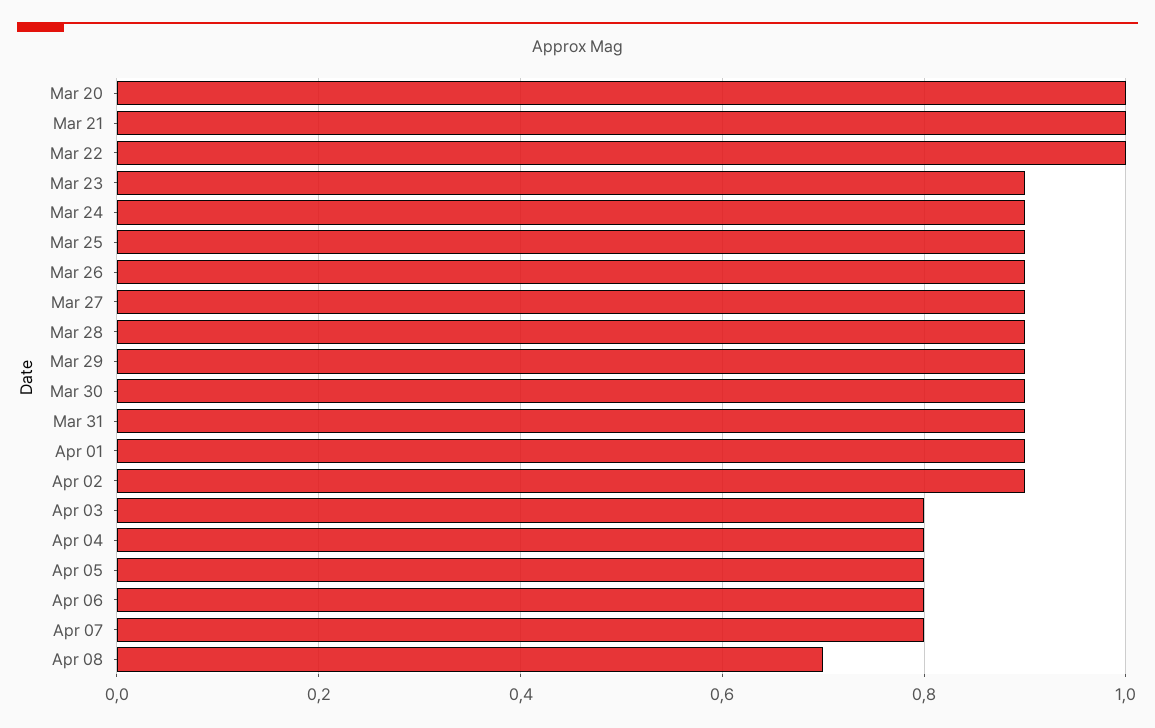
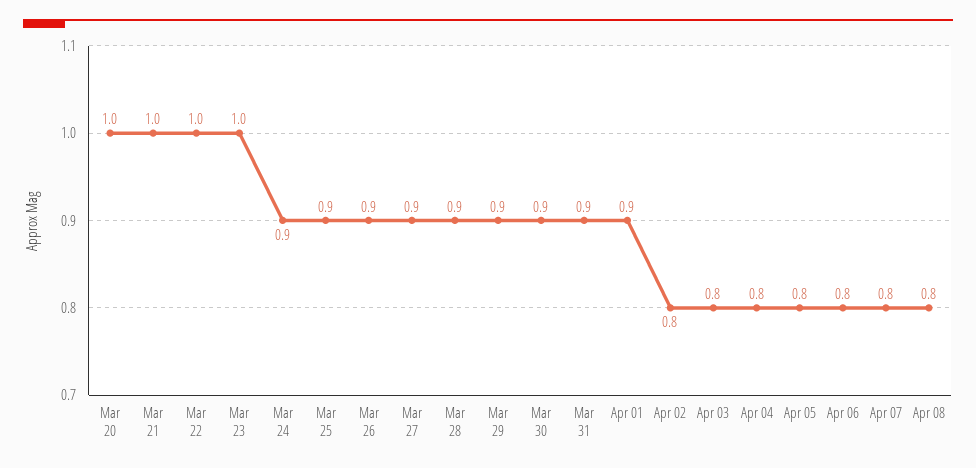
Mar 23: 0.9 -> 1
Apr 02: 0.9 -> 0.8
Apr 08: 0.7 -> 0.8

